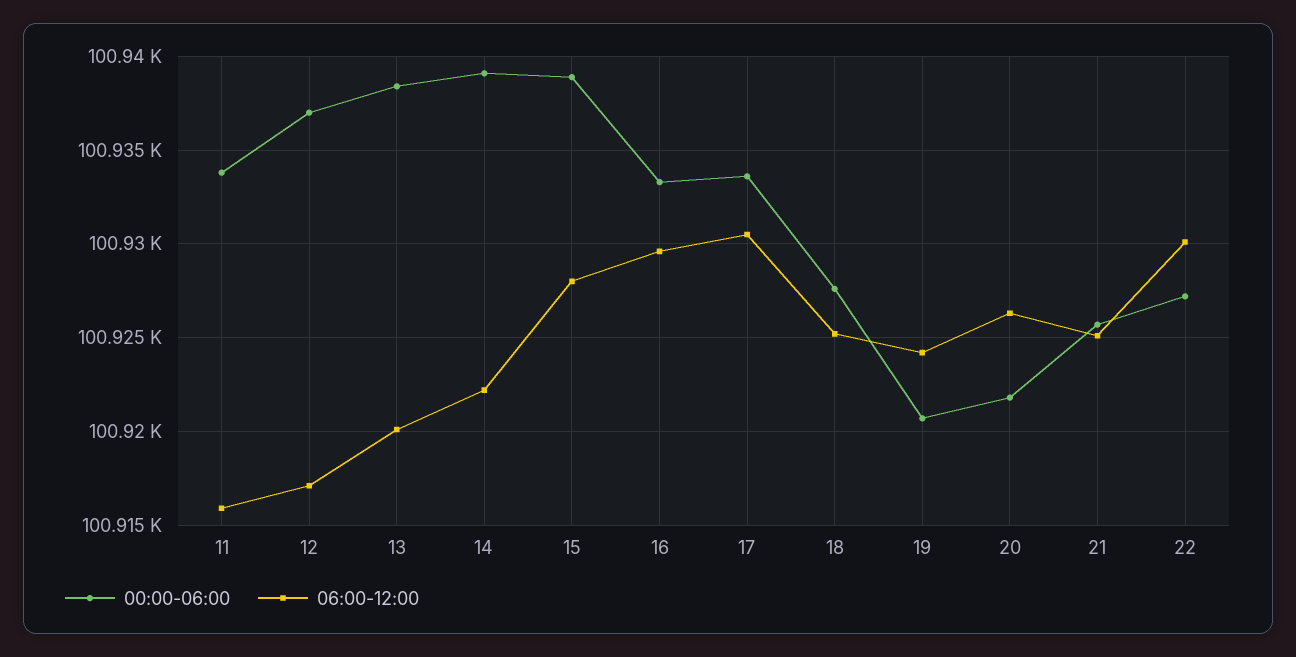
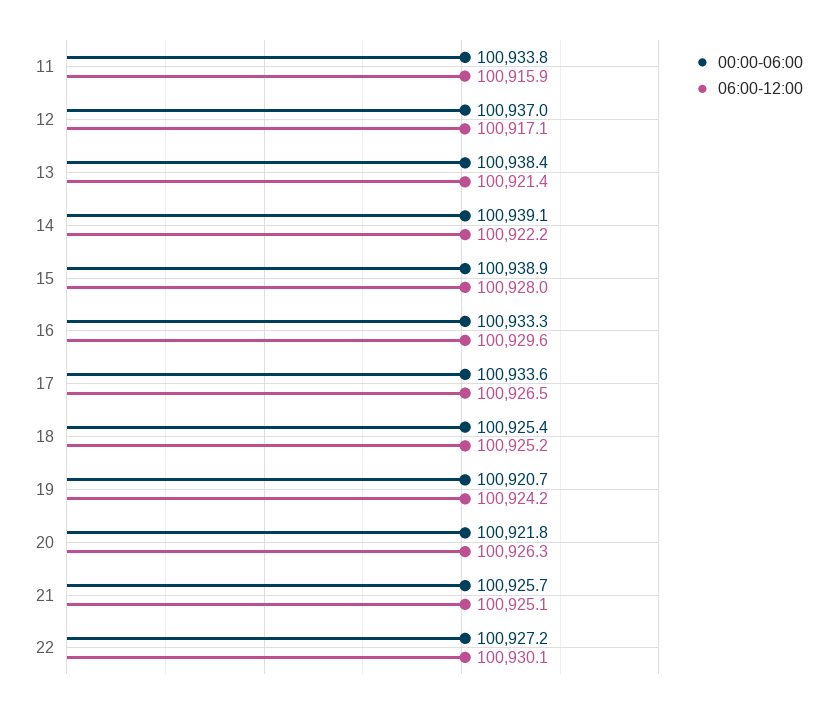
06:00-12:00, 13: 100920 -> 100921.4
06:00-12:00, 17: 100930.5 -> 100926.5
00:00-06:00, 18: 100927.5 -> 100925.4

